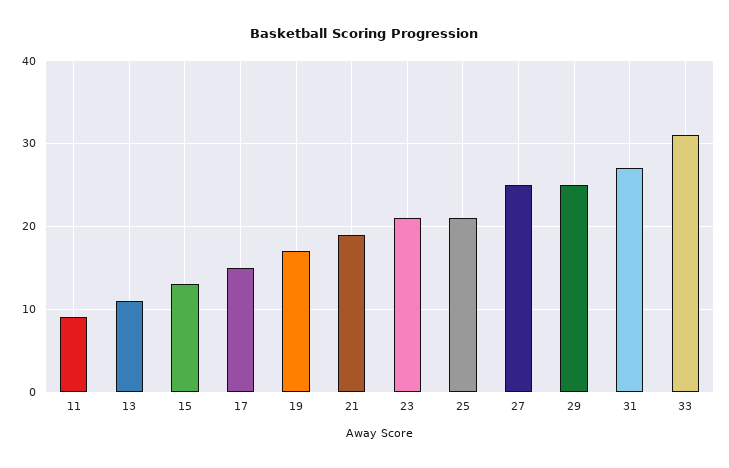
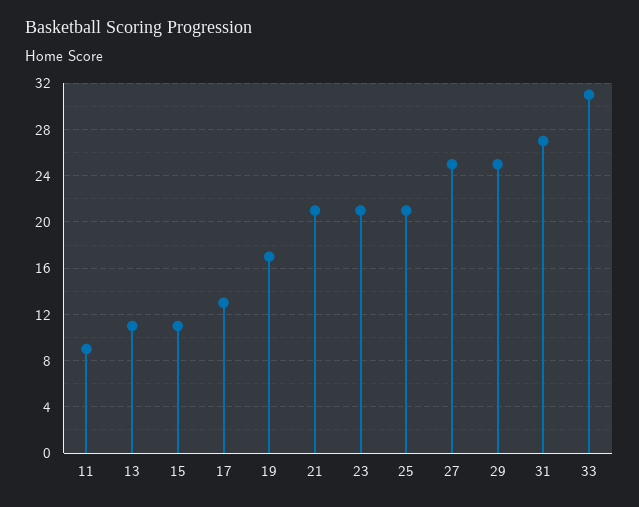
15: 13 -> 11
17: 15 -> 13
21: 19 -> 21

